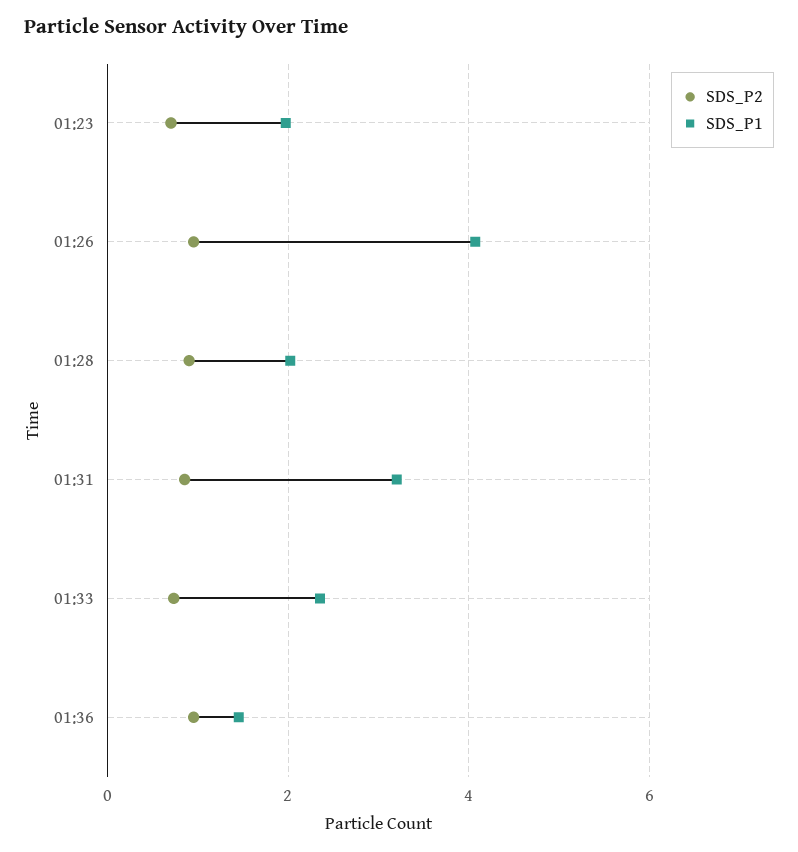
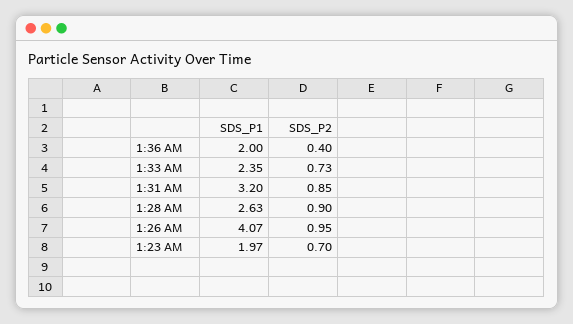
SDS_P1, 01:28: 2 -> 2.63
SDS_P2, 01:36: 1 -> 0.4
SDS_P1, 01:36: 1.4 -> 2

